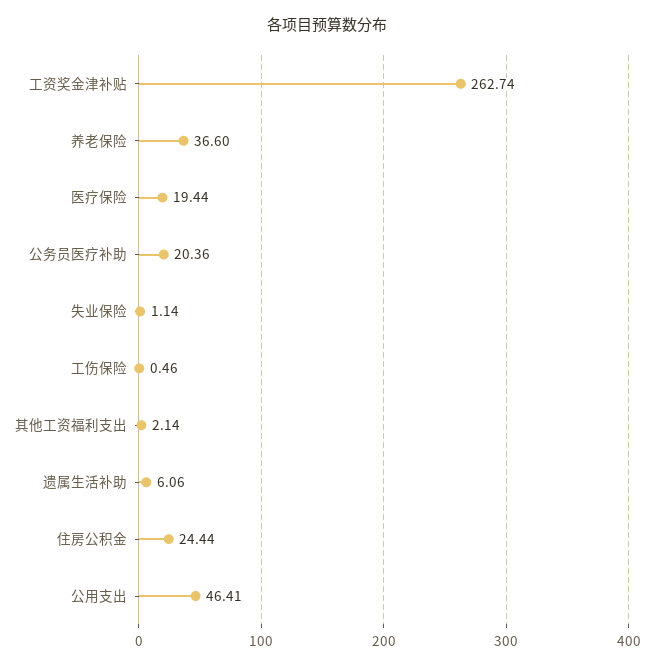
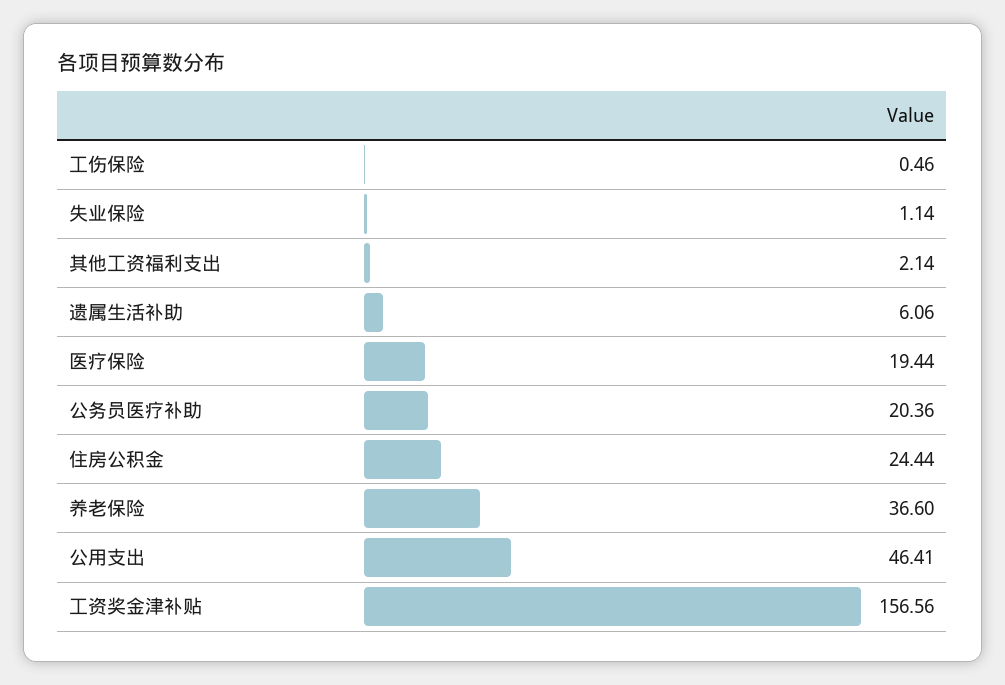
工资奖金津补贴: 262.74 -> 156.56

